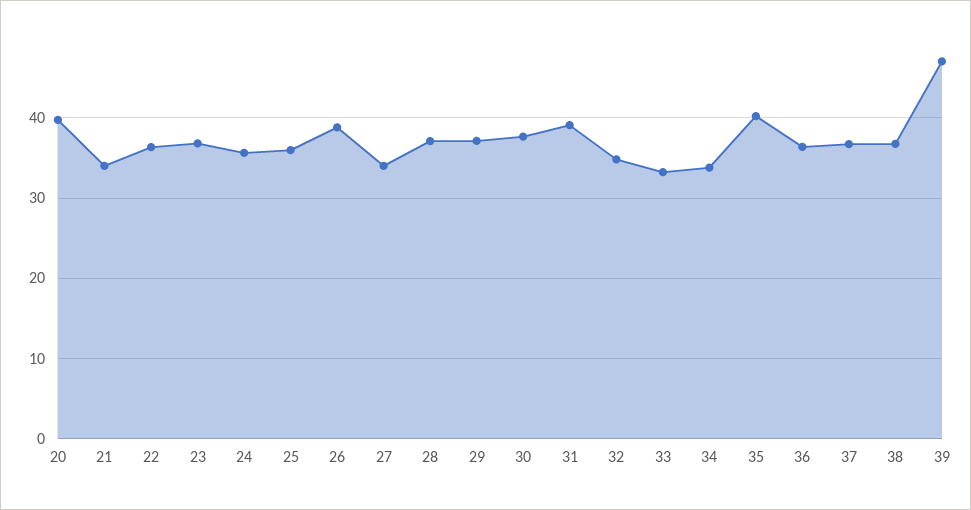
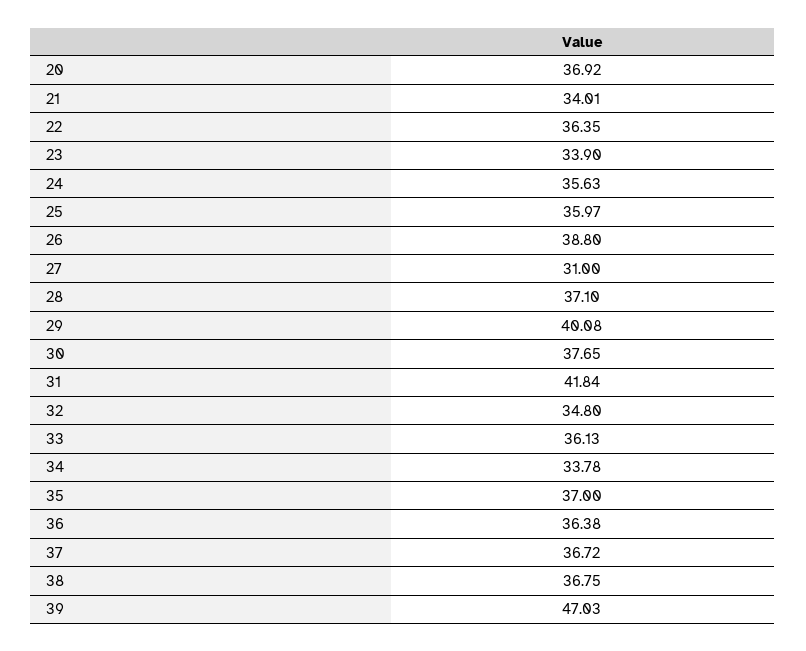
20: 40 -> 36.92
23: 37 -> 33.9
27: 34 -> 31
29: 37 -> 40.08
31: 39 -> 41.84
33: 33 -> 36.13
35: 40 -> 37

